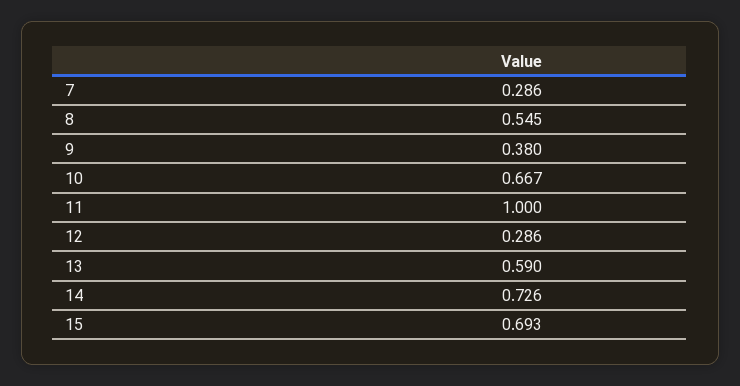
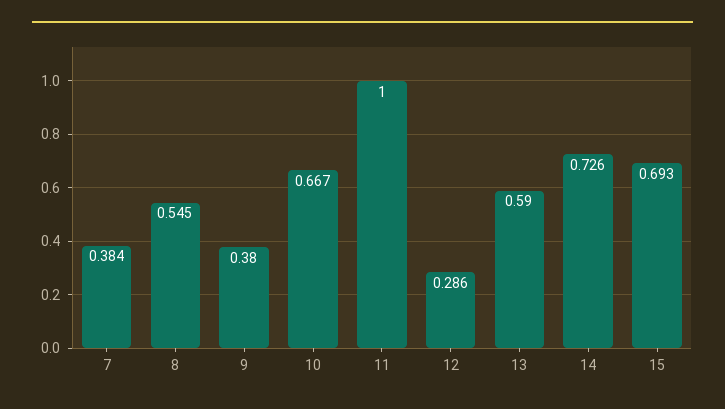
7: 0.286 -> 0.384

